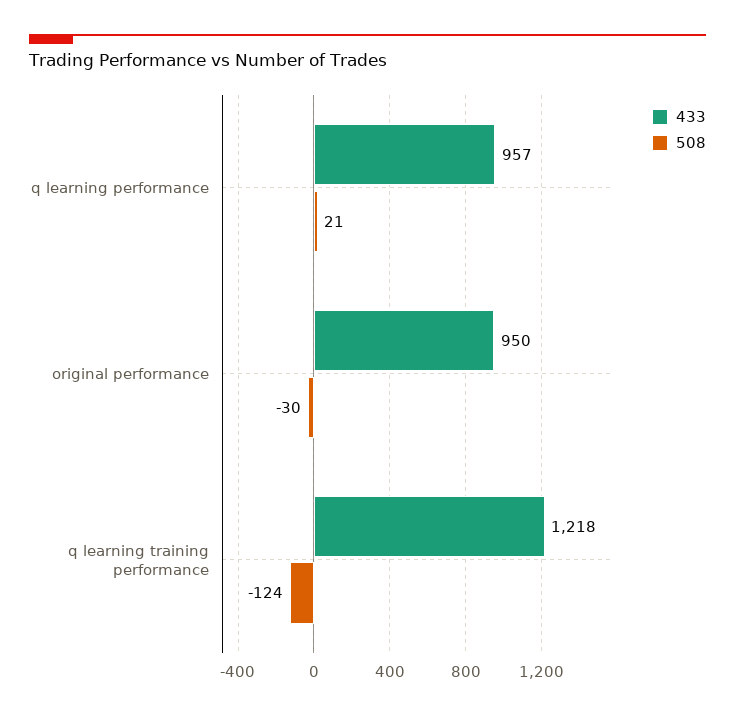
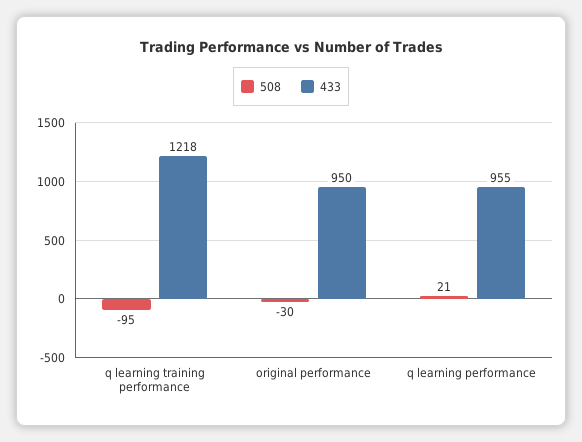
433, q learning performance: 957 -> 955
508, q learning training performance: -124 -> -95

